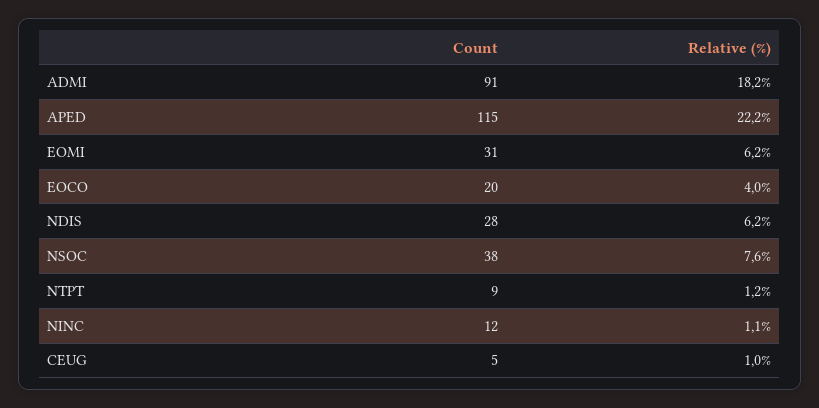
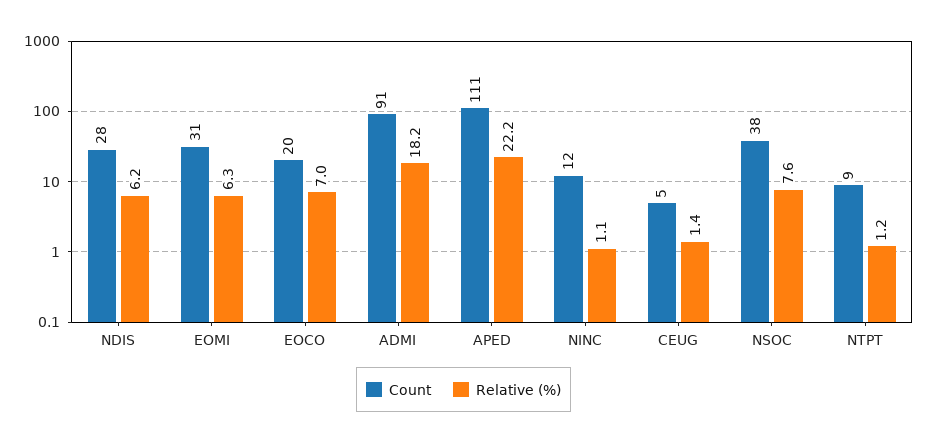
Count, APED: 115 -> 111
Relative (%), EOMI: 6.2 -> 6.3
Relative (%), EOCO: 4 -> 7
Relative (%), CEUG: 1 -> 1.4

